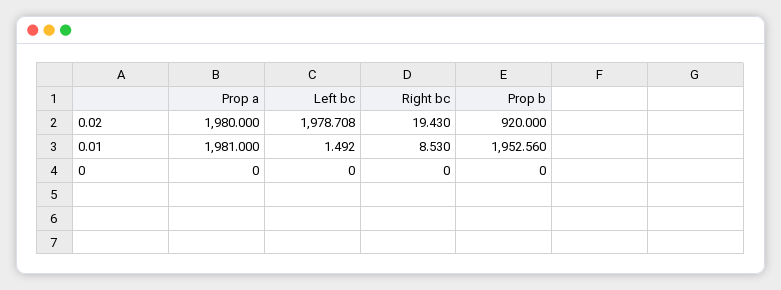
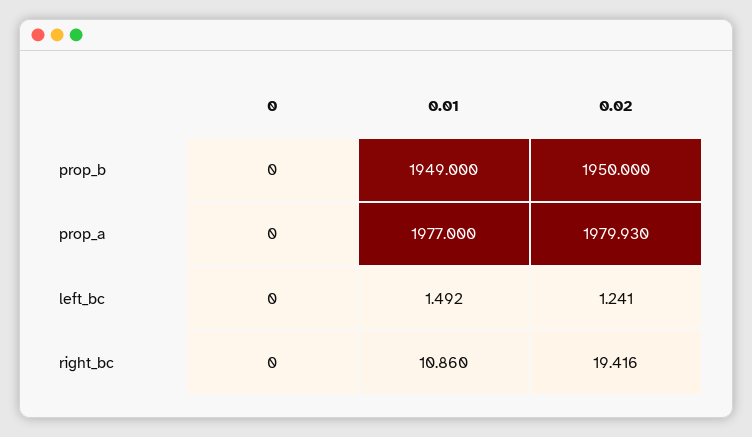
Prop a, 0.02: 1980 -> 1979.93
Left bc, 0.02: 1978.708 -> 1.241
Right bc, 0.02: 19.43 -> 19.416
Prop b, 0.02: 920 -> 1950
Prop a, 0.01: 1981 -> 1977
Right bc, 0.01: 8.53 -> 10.86
Prop b, 0.01: 1952.56 -> 1949

